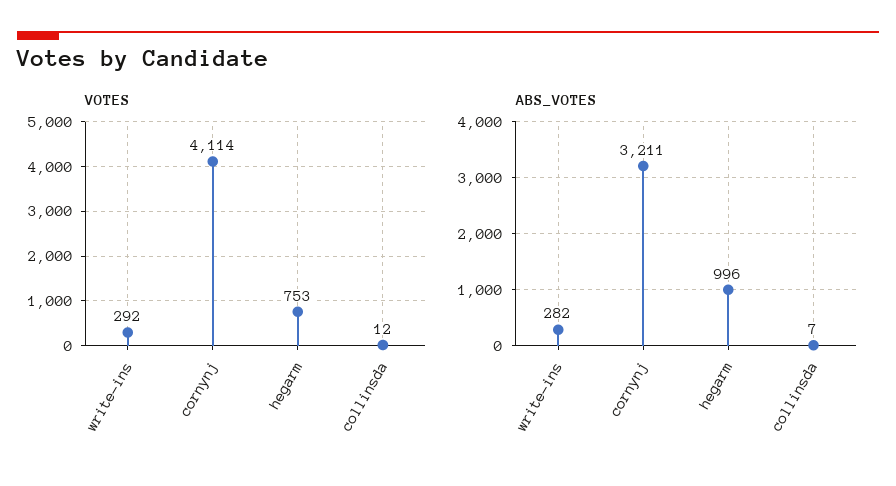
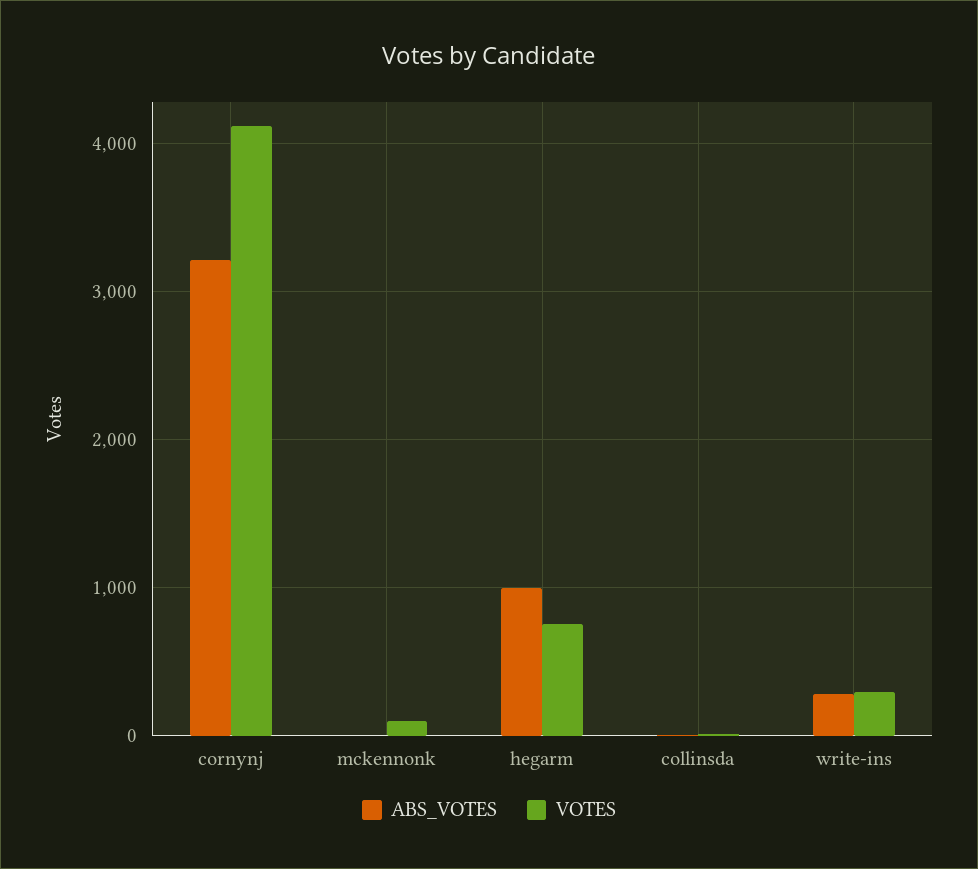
ABS_VOTES, mckennonk: none -> 0
VOTES, mckennonk: none -> 100

